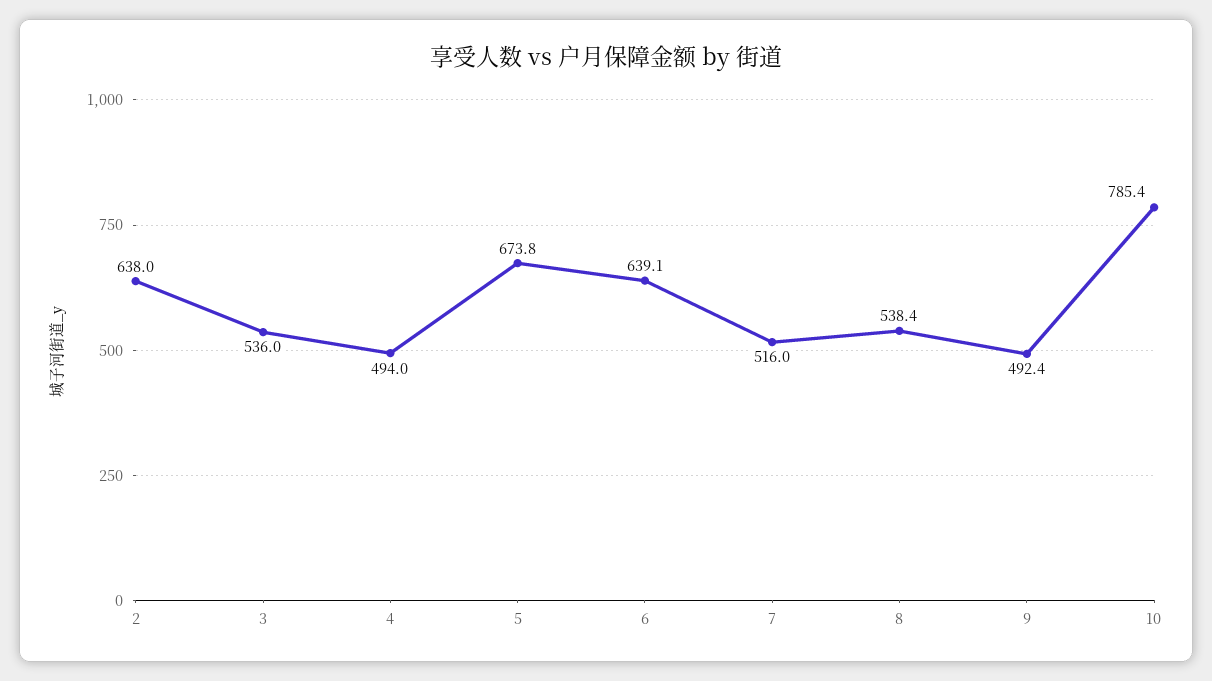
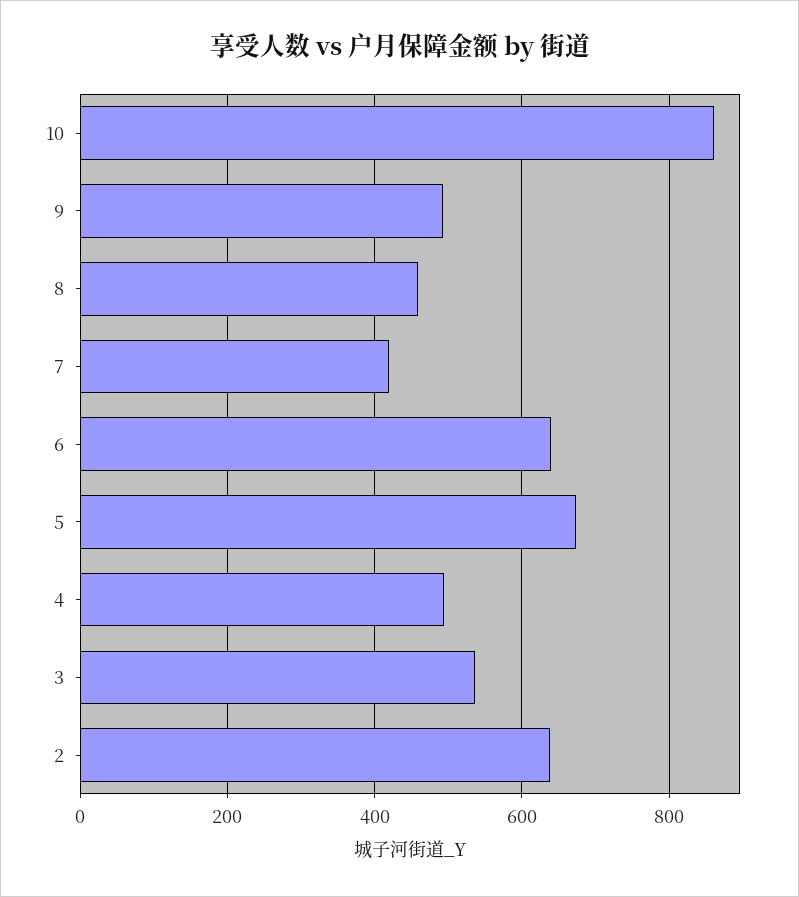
7: 516 -> 420
8: 538.4 -> 460
10: 785.4 -> 860

